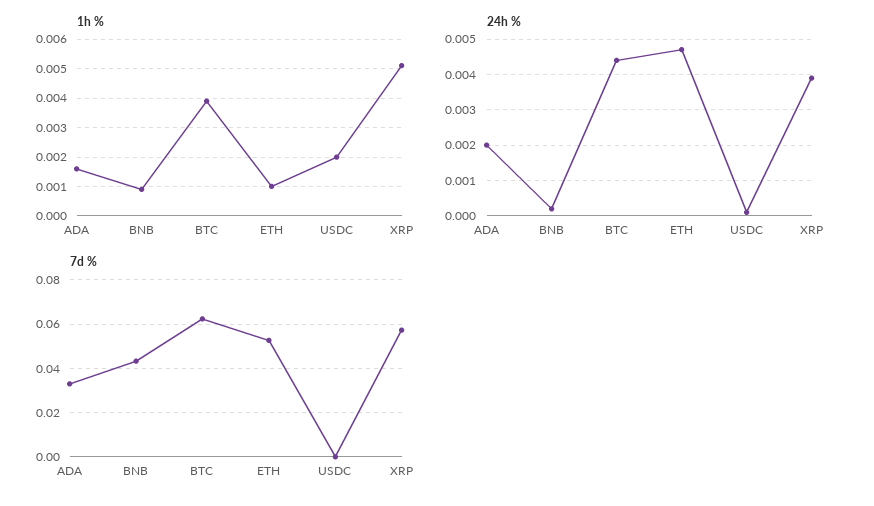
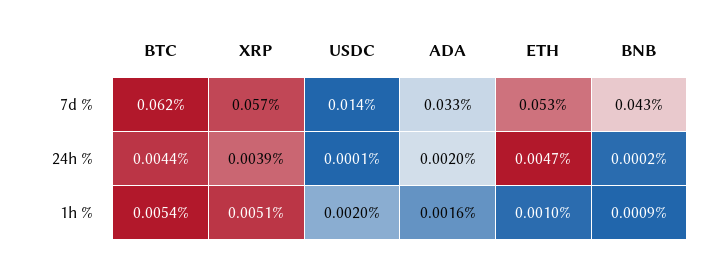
1h %, BTC: 0.004 -> 0.0054
7d %, USDC: 0 -> 0.014

